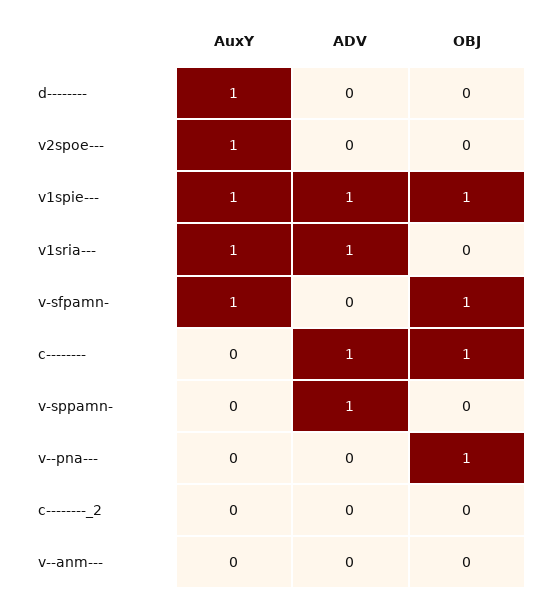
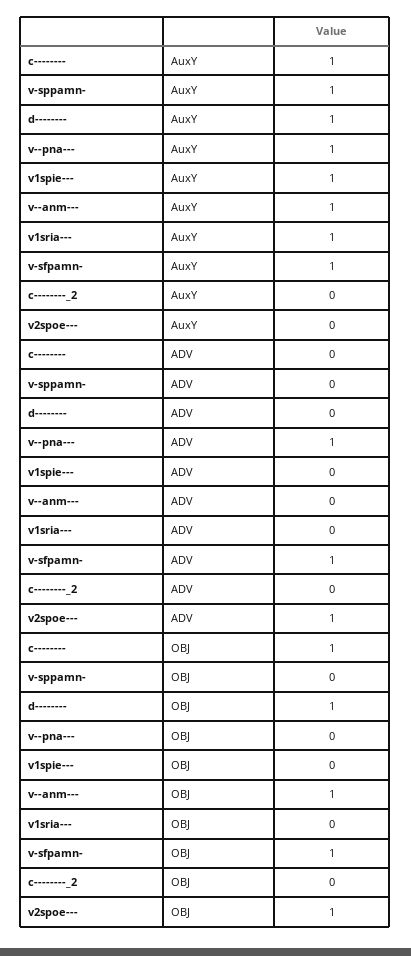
OBJ, d--------: 0 -> 1
AuxY, v2spoe---: 1 -> 0
ADV, v2spoe---: 0 -> 1
OBJ, v2spoe---: 0 -> 1
ADV, v1spie---: 1 -> 0
OBJ, v1spie---: 1 -> 0
ADV, v1sria---: 1 -> 0
ADV, v-sfpamn-: 0 -> 1
AuxY, c--------: 0 -> 1
ADV, c--------: 1 -> 0
AuxY, v-sppamn-: 0 -> 1
ADV, v-sppamn-: 1 -> 0
AuxY, v--pna---: 0 -> 1
ADV, v--pna---: 0 -> 1
OBJ, v--pna---: 1 -> 0
AuxY, v--anm---: 0 -> 1
OBJ, v--anm---: 0 -> 1

